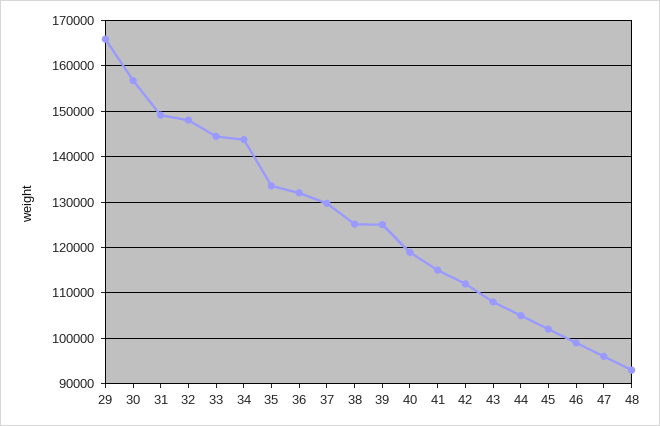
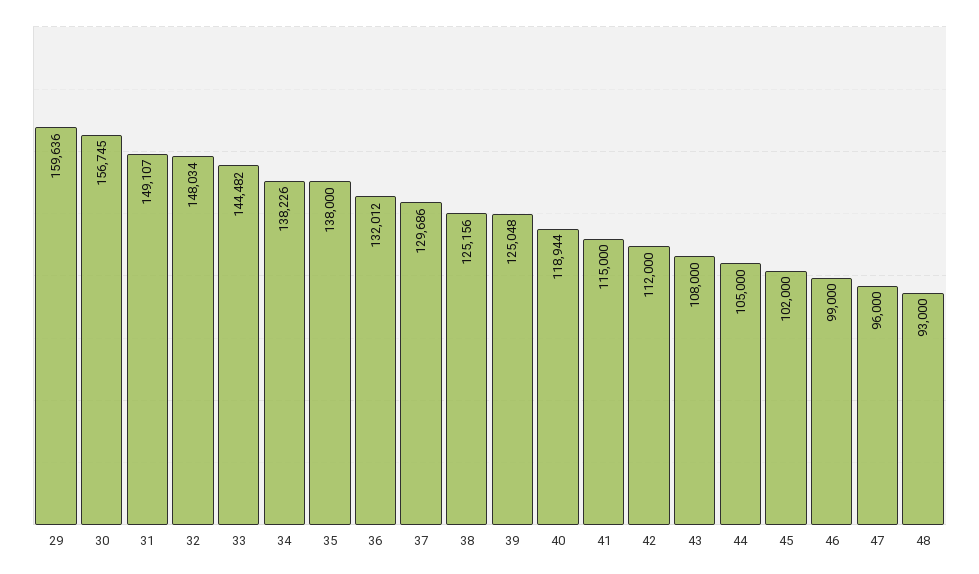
29: 166000 -> 159636
34: 144000 -> 138226
35: 134000 -> 138000

